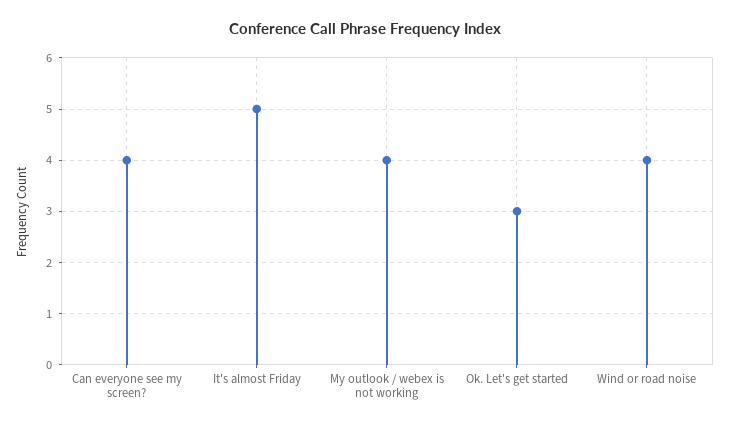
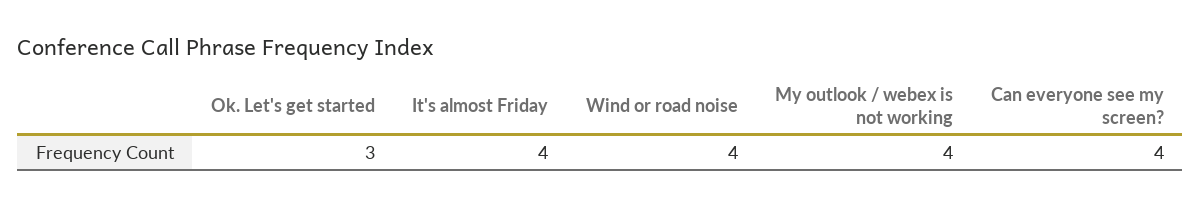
It's almost Friday: 5 -> 4

